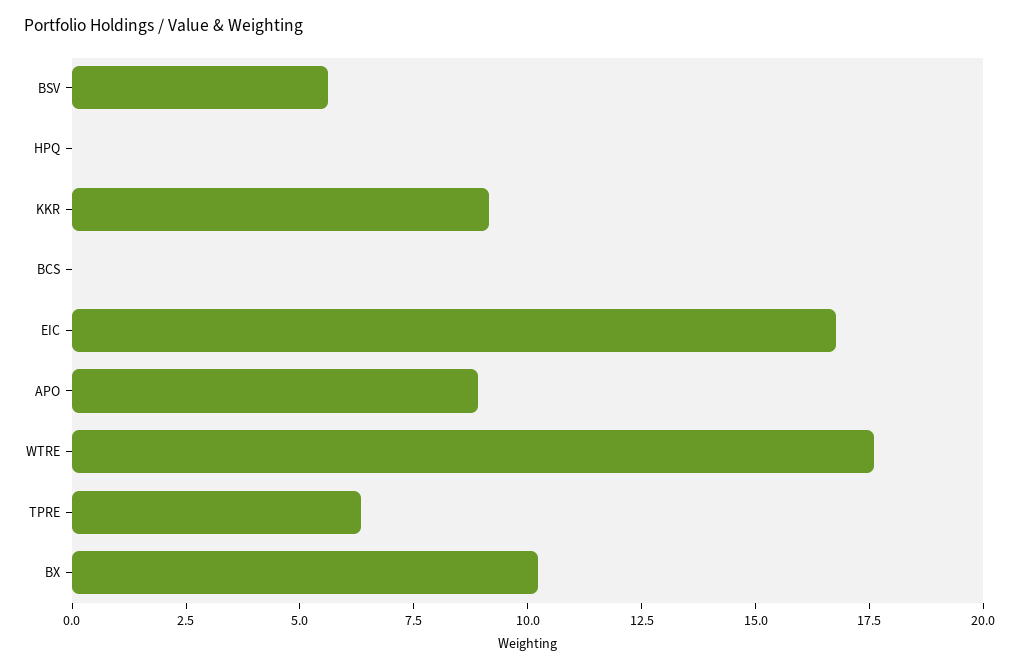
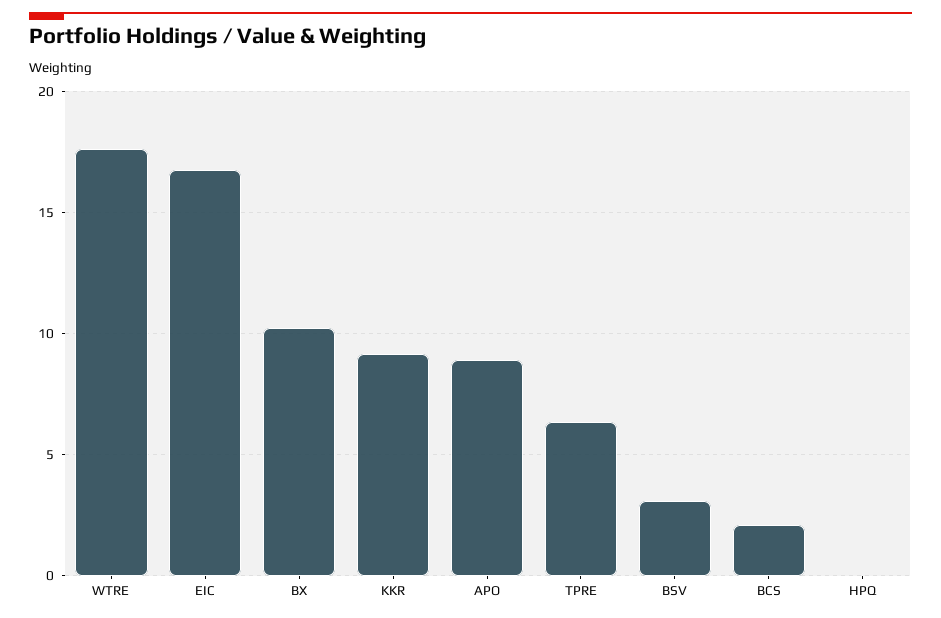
BSV: 5.5 -> 3
BCS: 0 -> 2

